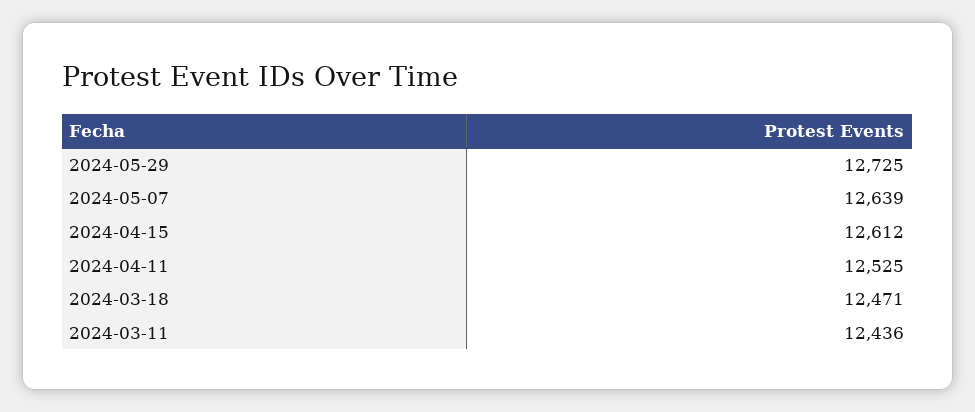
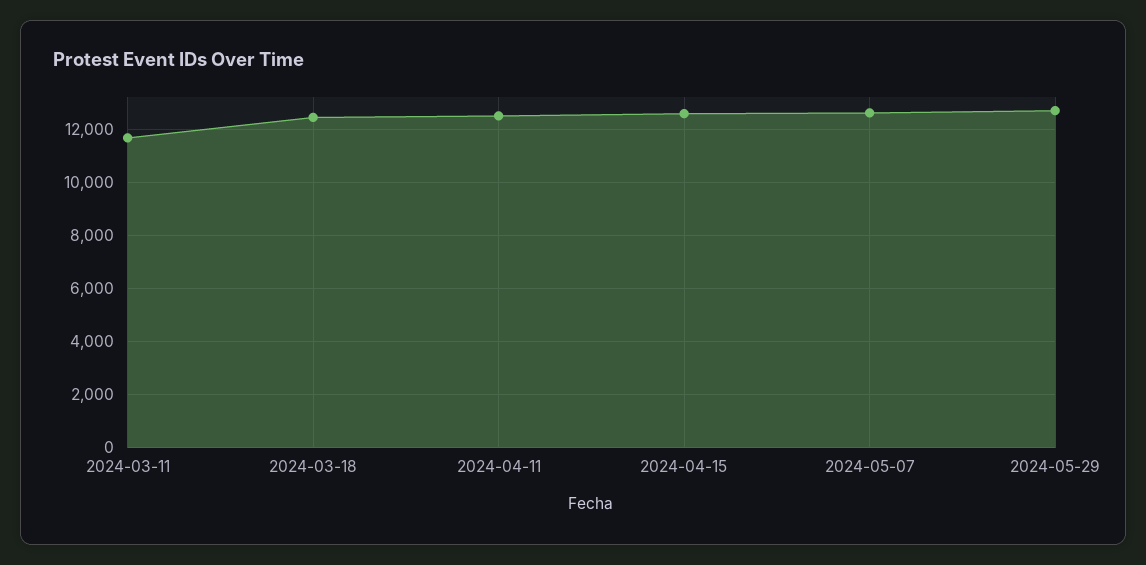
2024-03-11: 12436 -> 11750

